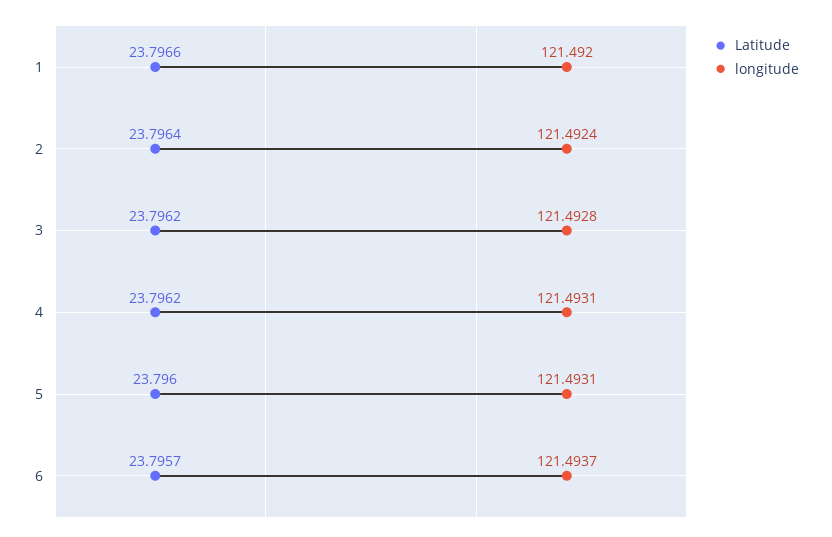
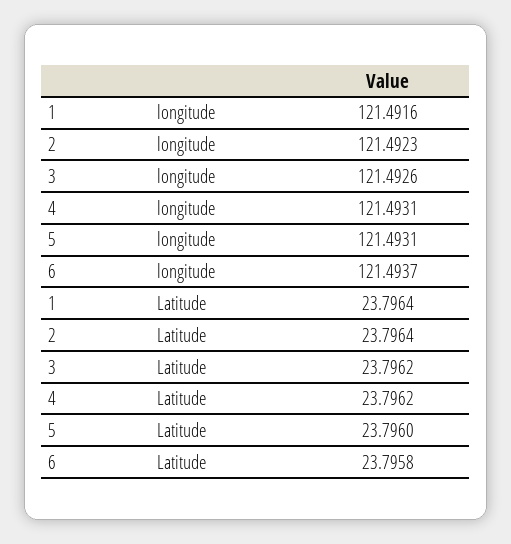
Latitude, 1: 23.7966 -> 23.7964
longitude, 1: 121.492 -> 121.4916
longitude, 2: 121.4924 -> 121.4923
longitude, 3: 121.4928 -> 121.4926
Latitude, 6: 23.7957 -> 23.7958

